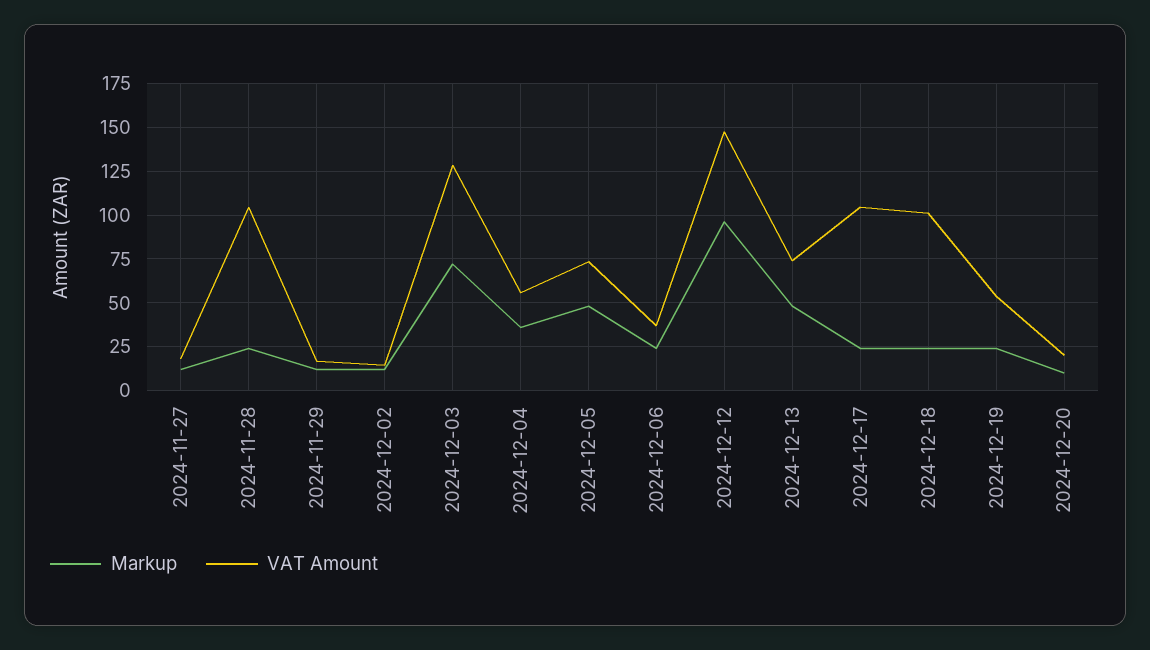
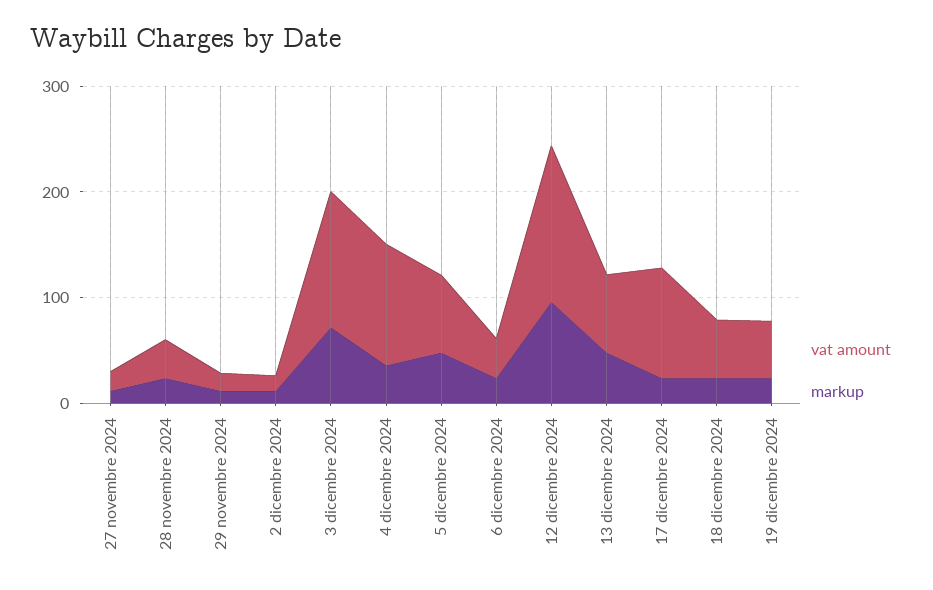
VAT Amount, 2024-11-28: 105 -> 40
VAT Amount, 2024-12-04: 55 -> 120
VAT Amount, 2024-12-18: 100 -> 60
Markup, 2024-12-20: 10 -> none
VAT Amount, 2024-12-20: 20 -> none

